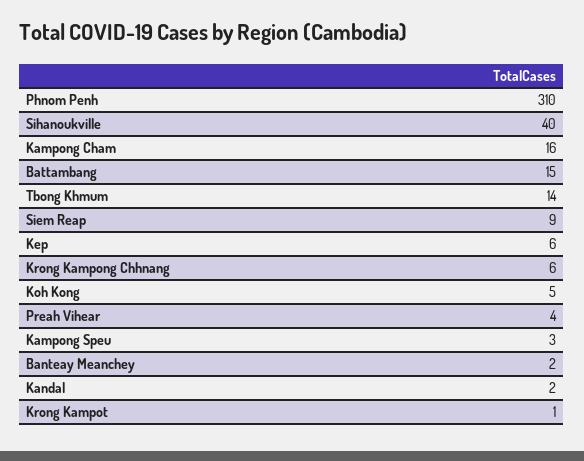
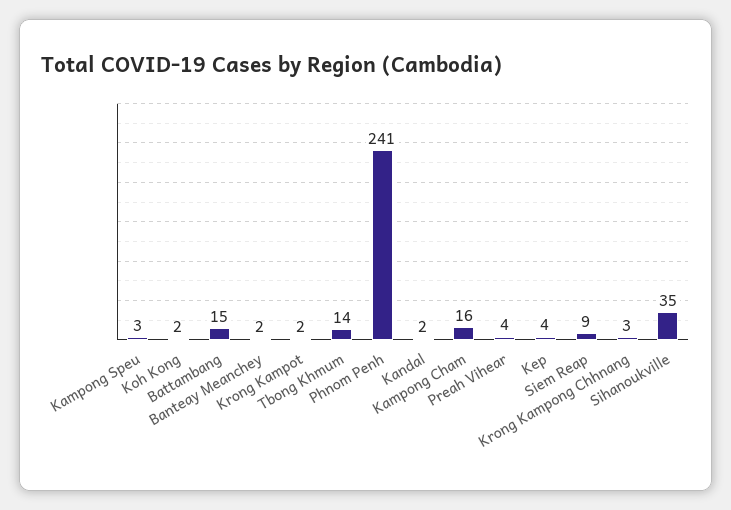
Phnom Penh: 310 -> 241
Sihanoukville: 40 -> 35
Kep: 6 -> 4
Krong Kampong Chhnang: 6 -> 3
Koh Kong: 5 -> 2
Krong Kampot: 1 -> 2

